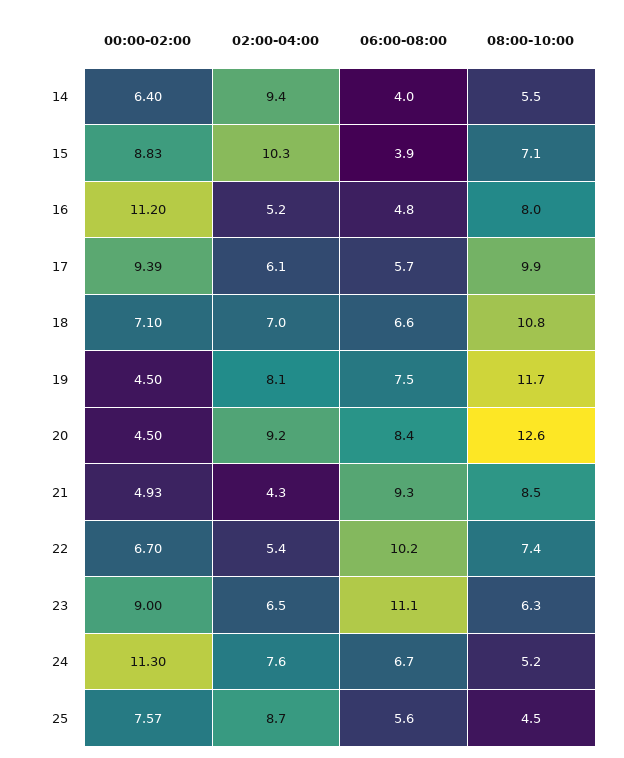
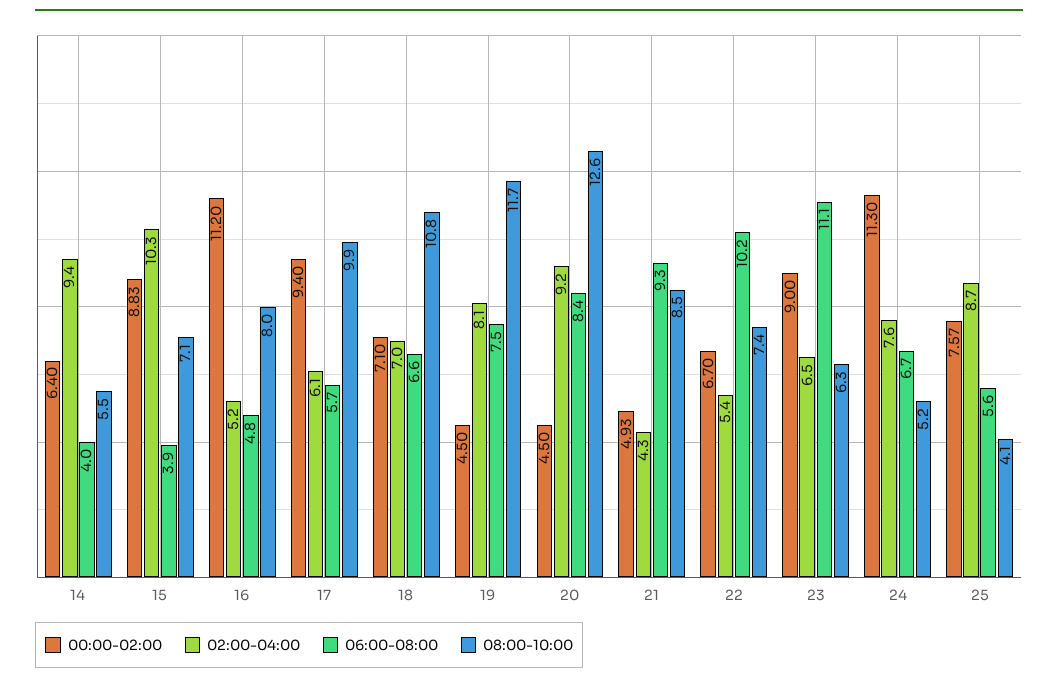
00:00-02:00, 17: 9.39 -> 9.4
08:00-10:00, 25: 4.5 -> 4.1

